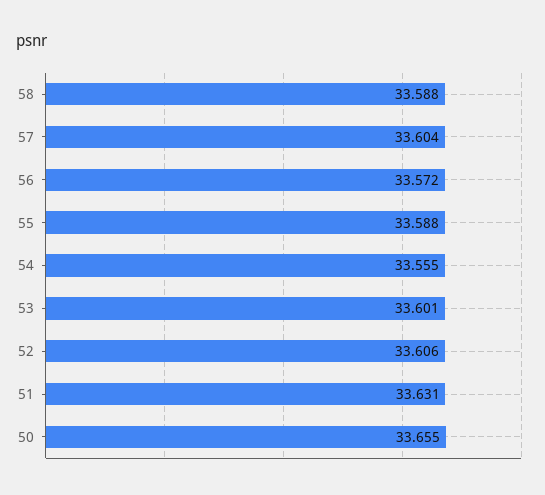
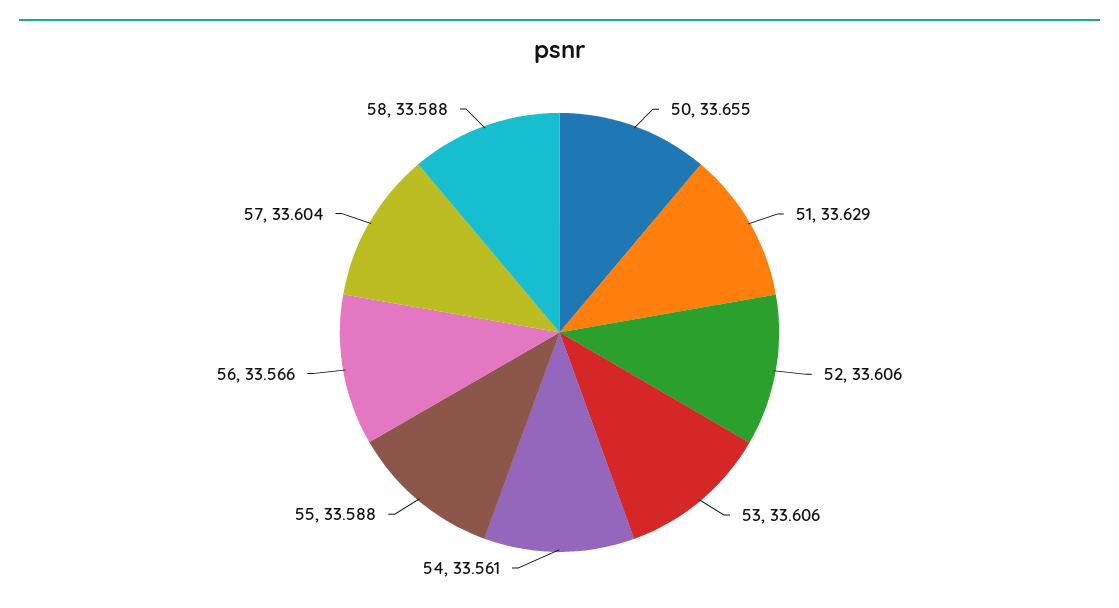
56: 33.572 -> 33.566
54: 33.555 -> 33.561
53: 33.601 -> 33.606
51: 33.631 -> 33.629

